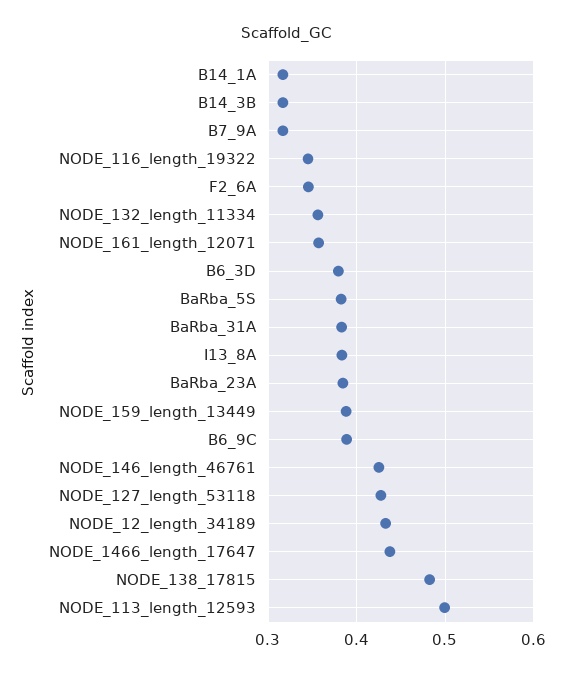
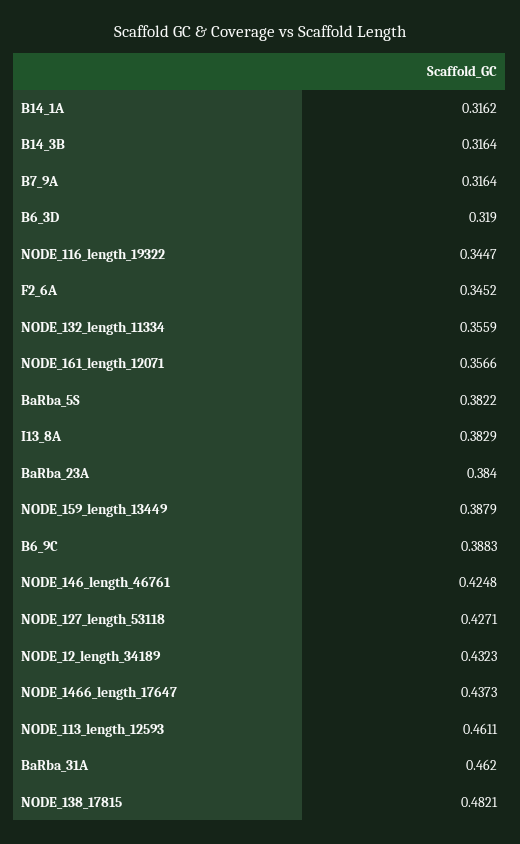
B6_3D: 0.38 -> 0.319
BaRba_31A: 0.38 -> 0.462
NODE_113_length_12593: 0.5 -> 0.4611

